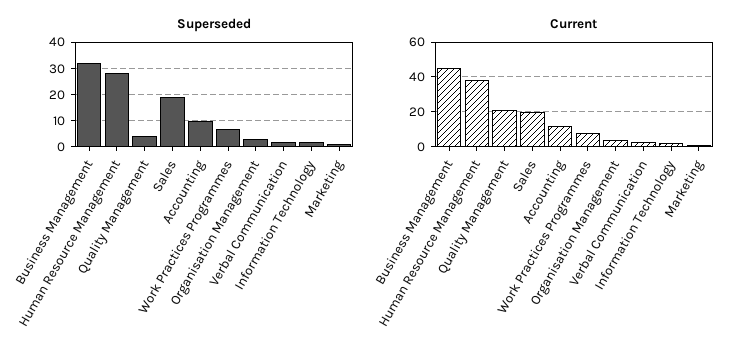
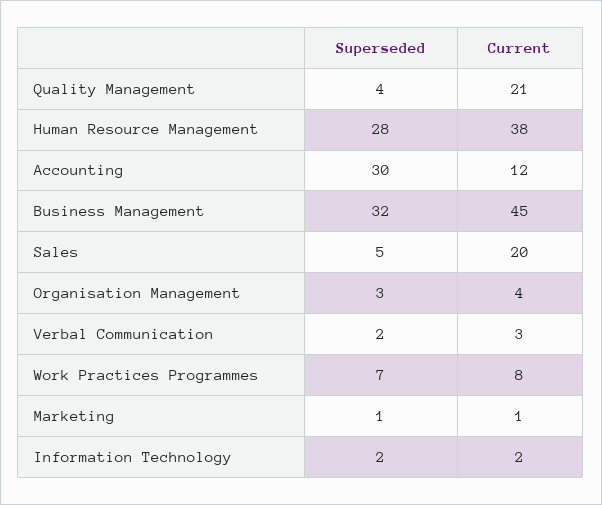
Superseded, Sales: 20 -> 5
Superseded, Accounting: 10 -> 30

